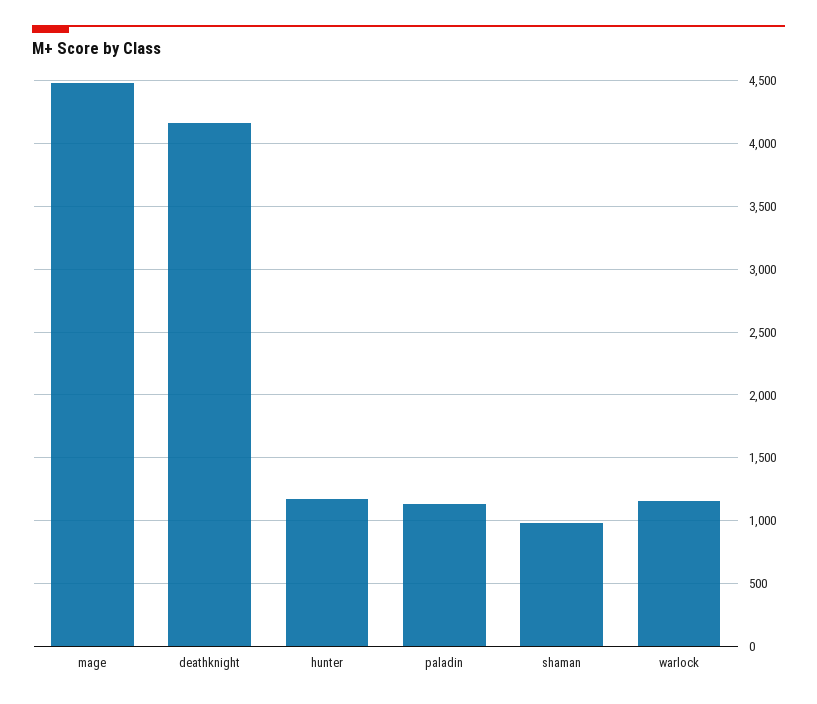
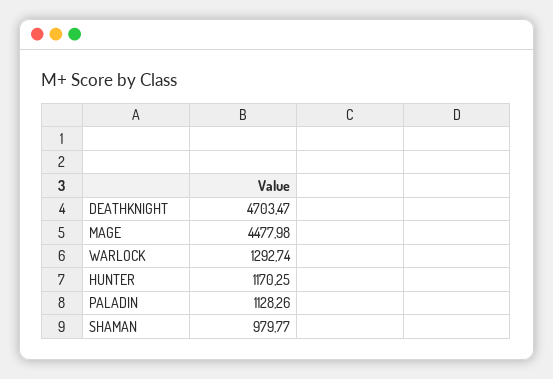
deathknight: 4150 -> 4703.47
warlock: 1150 -> 1292.74

